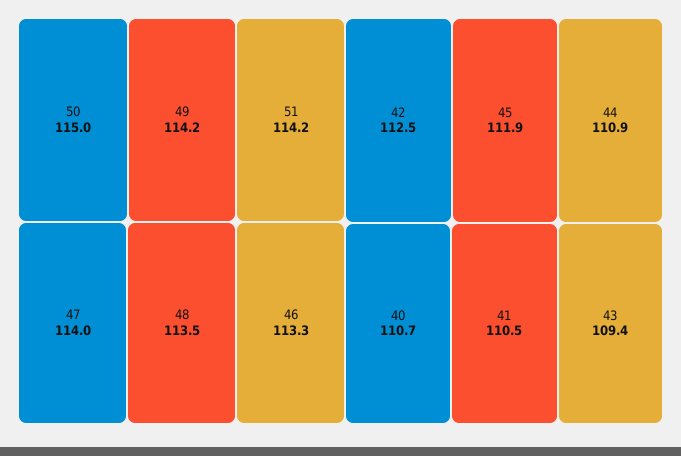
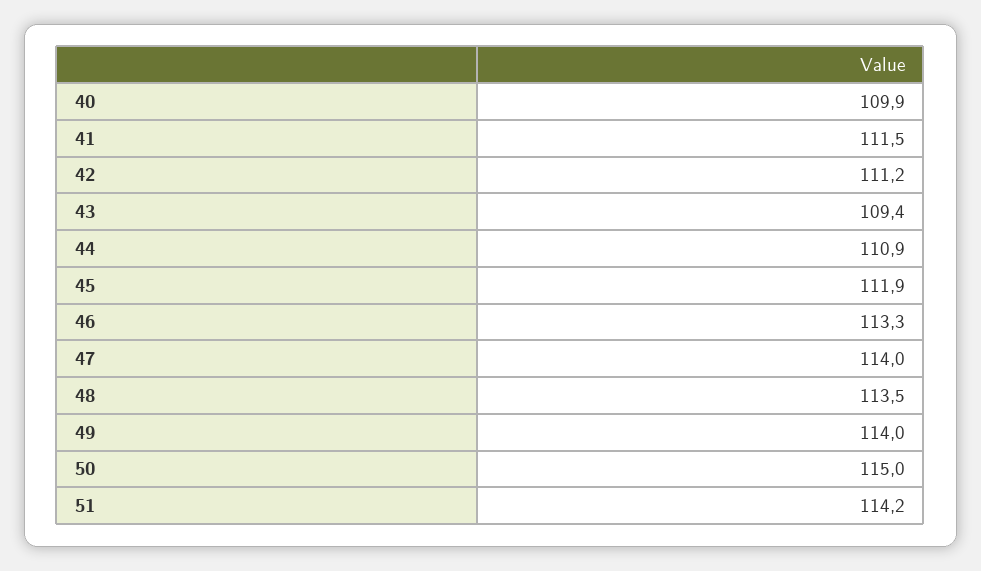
49: 114.2 -> 114
42: 112.5 -> 111.2
40: 110.7 -> 109.9
41: 110.5 -> 111.5

